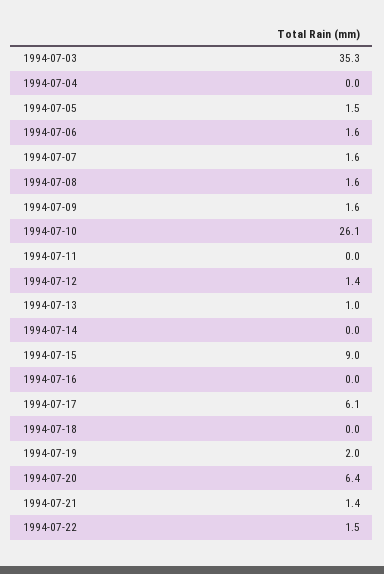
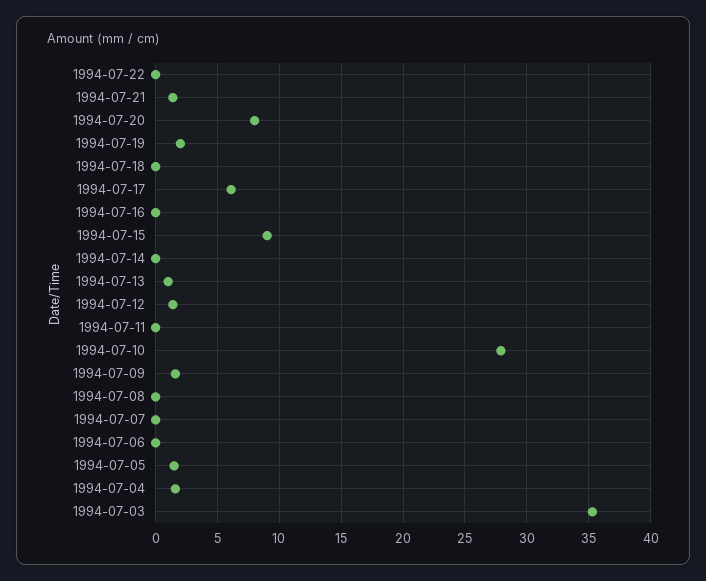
1994-07-04: 0 -> 1.5
1994-07-06: 1.6 -> 0
1994-07-07: 1.6 -> 0
1994-07-08: 1.6 -> 0
1994-07-10: 26.1 -> 28
1994-07-20: 6.4 -> 8
1994-07-22: 1.5 -> 0

